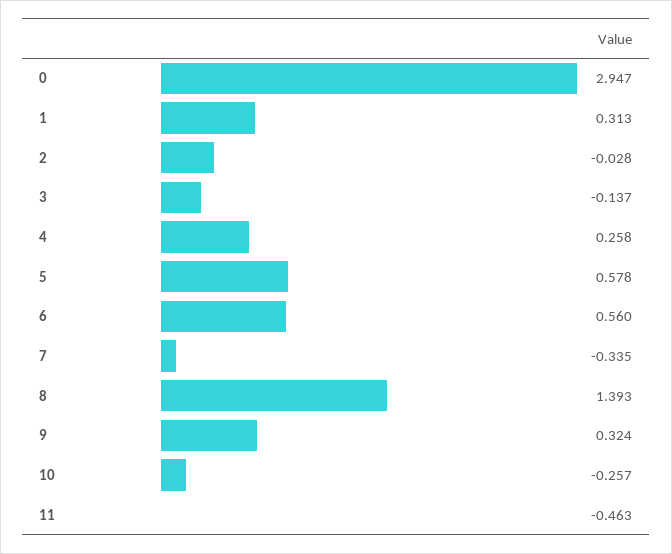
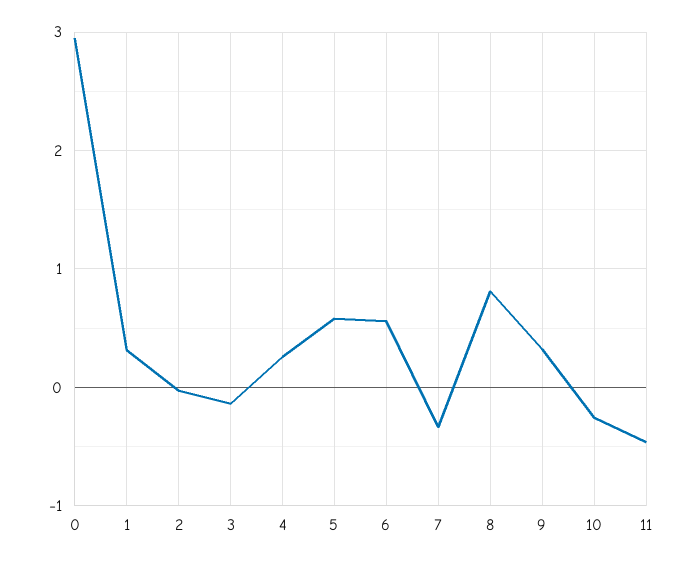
8: 1.393 -> 0.8

